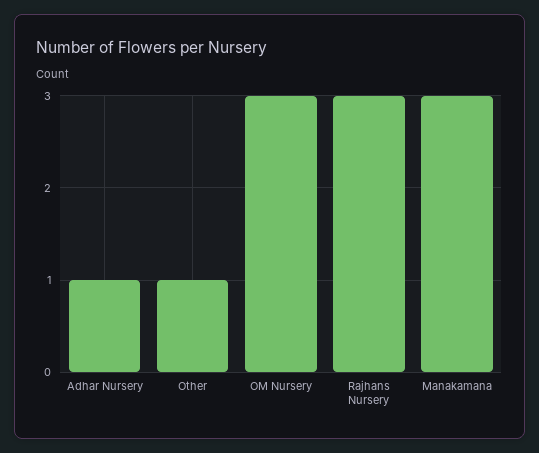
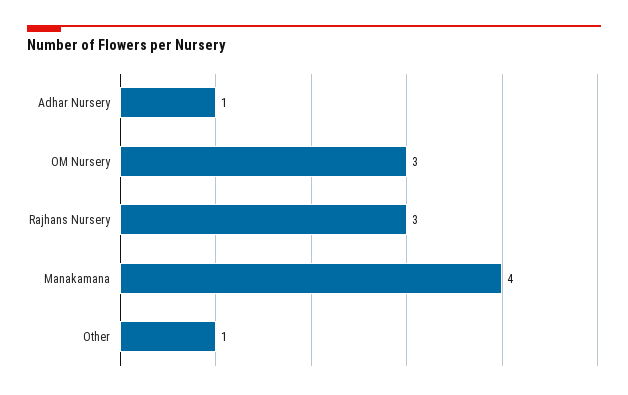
Manakamana: 3 -> 4

